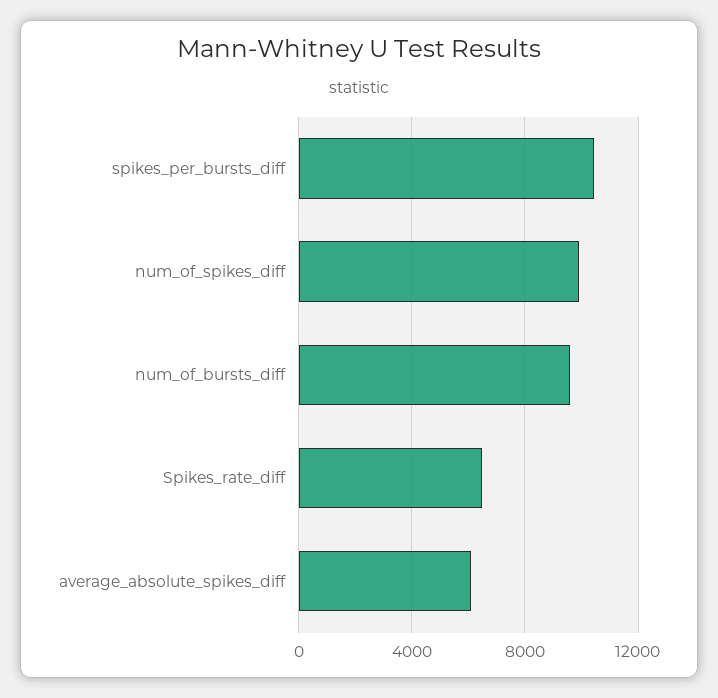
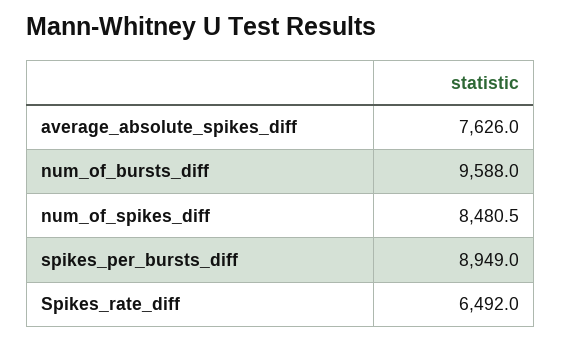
spikes_per_bursts_diff: 10500 -> 8949
num_of_spikes_diff: 10000 -> 8480.5
average_absolute_spikes_diff: 6000 -> 7626

